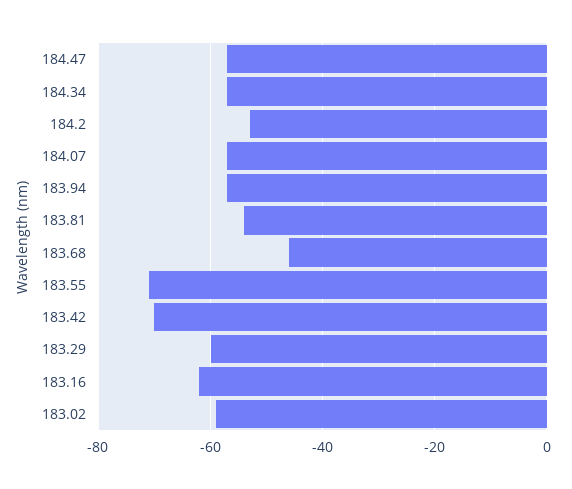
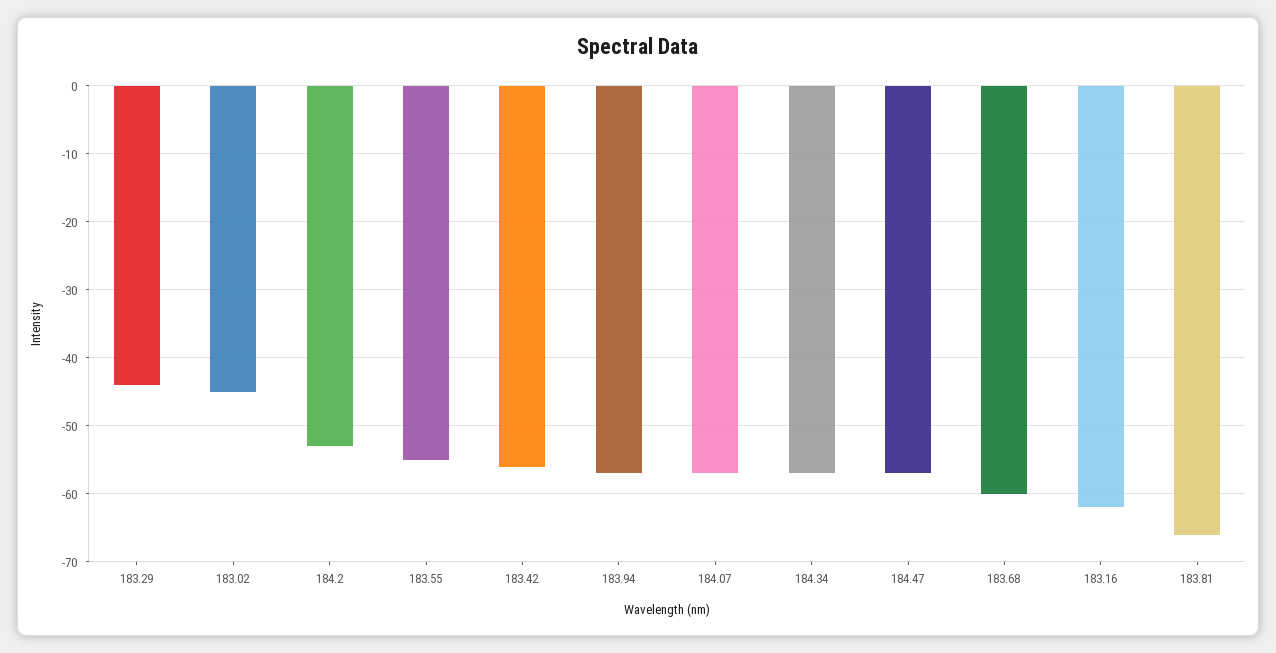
183.81: -55 -> -66
183.68: -45 -> -60
183.55: -70 -> -55
183.42: -70 -> -56
183.29: -60 -> -44
183.02: -60 -> -45

